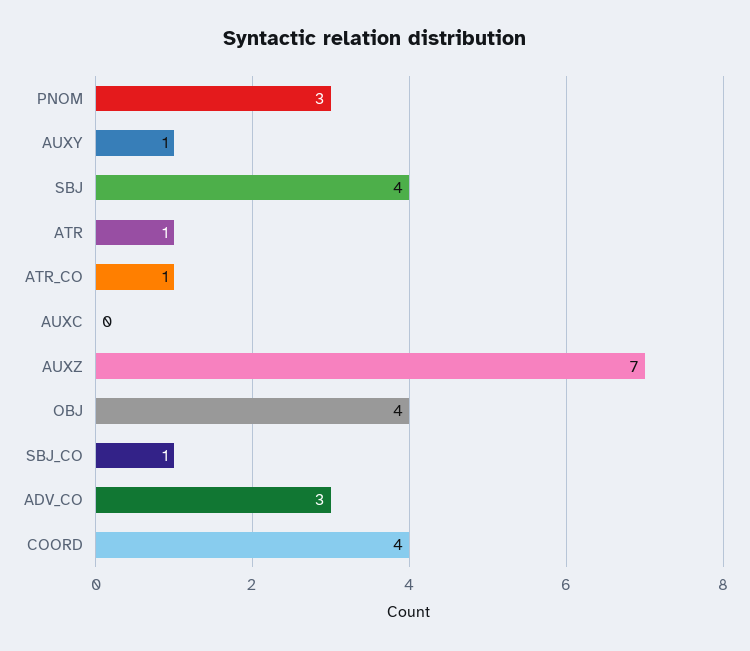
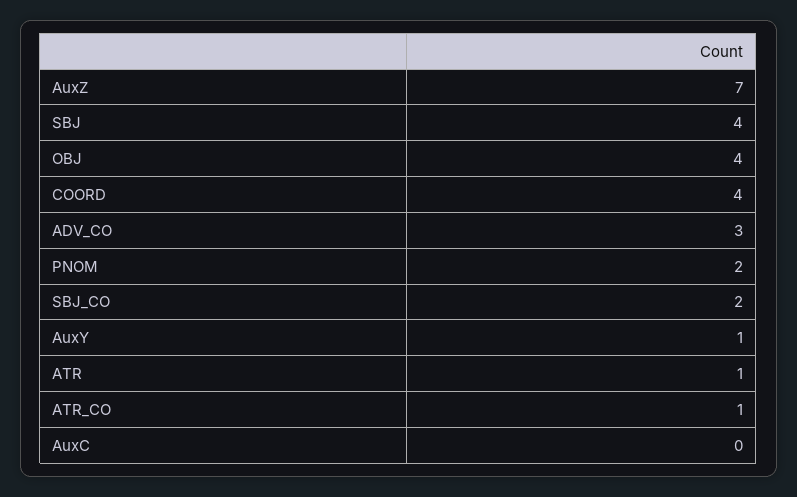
PNOM: 3 -> 2
SBJ_CO: 1 -> 2

